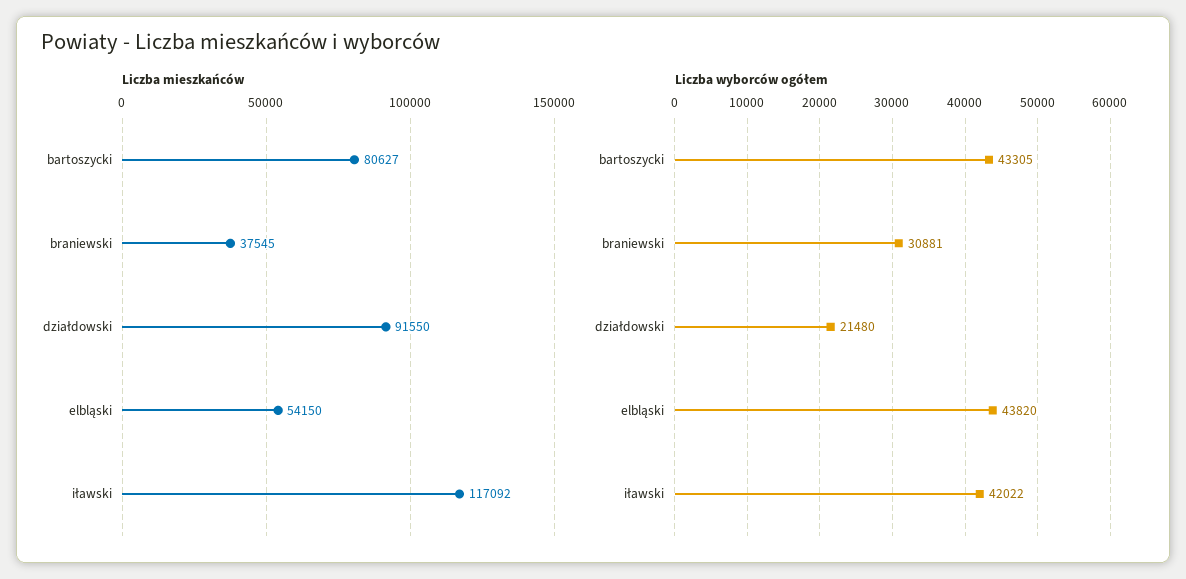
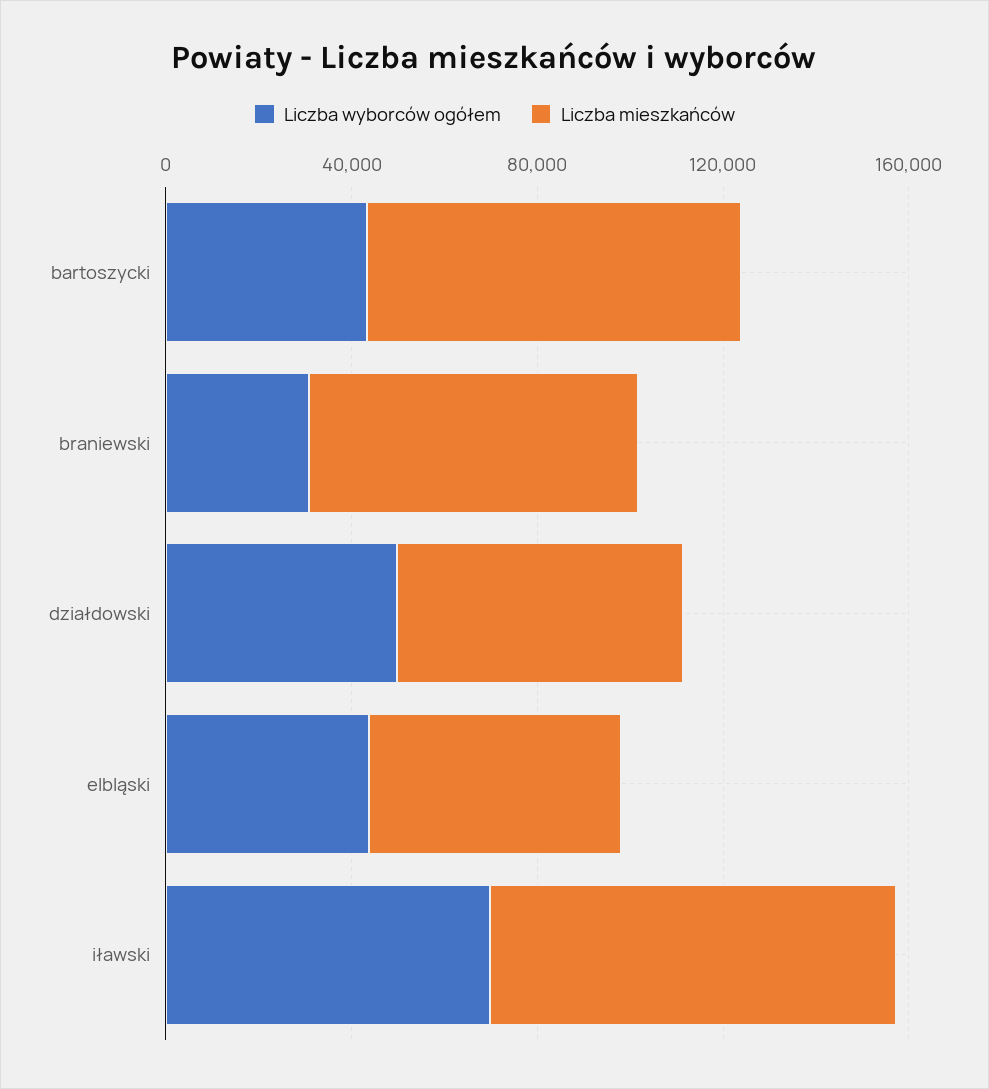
Liczba mieszkańców, braniewski: 37545 -> 70000
Liczba mieszkańców, działdowski: 91550 -> 60000
Liczba mieszkańców, iławski: 117092 -> 90000
Liczba wyborców ogółem, działdowski: 21480 -> 50000
Liczba wyborców ogółem, iławski: 42022 -> 70000

